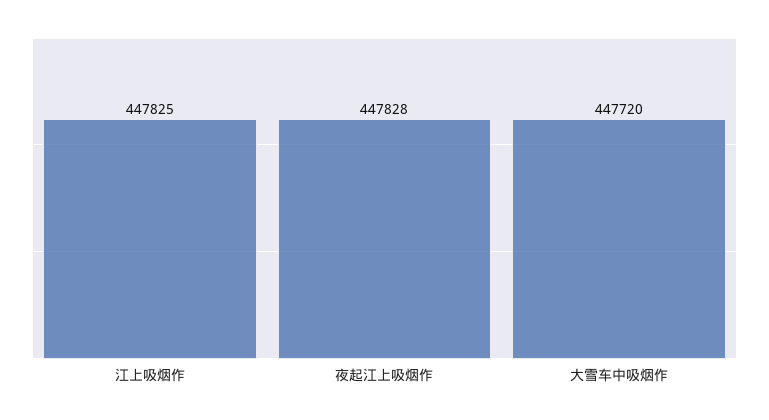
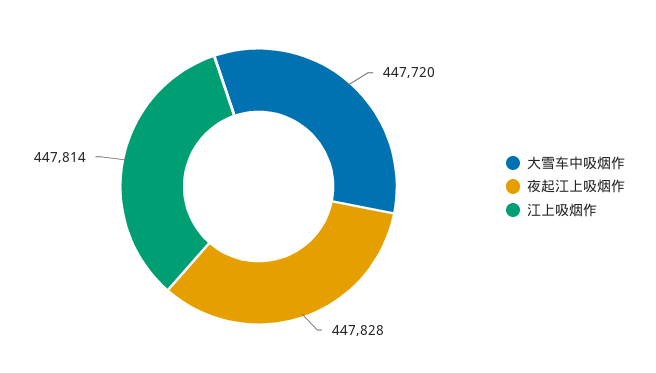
江上吸烟作: 447825 -> 447814

